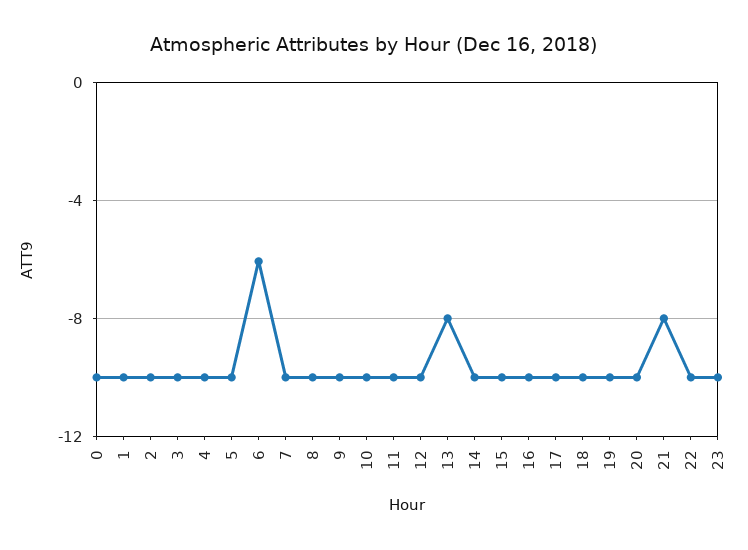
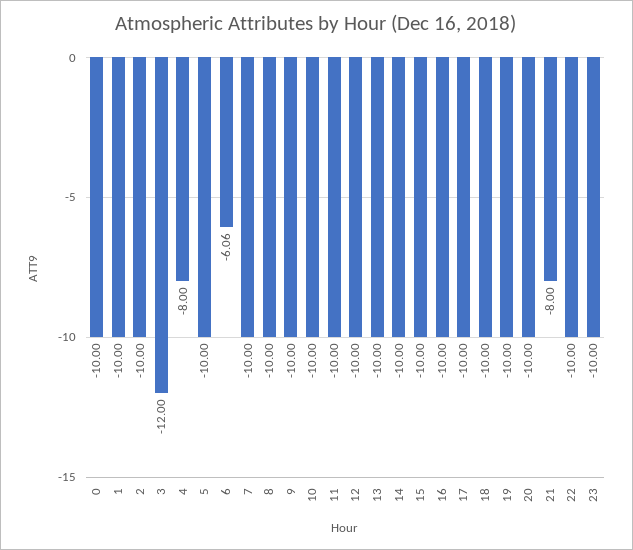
3: -10 -> -12
4: -10 -> -8
13: -8 -> -10

